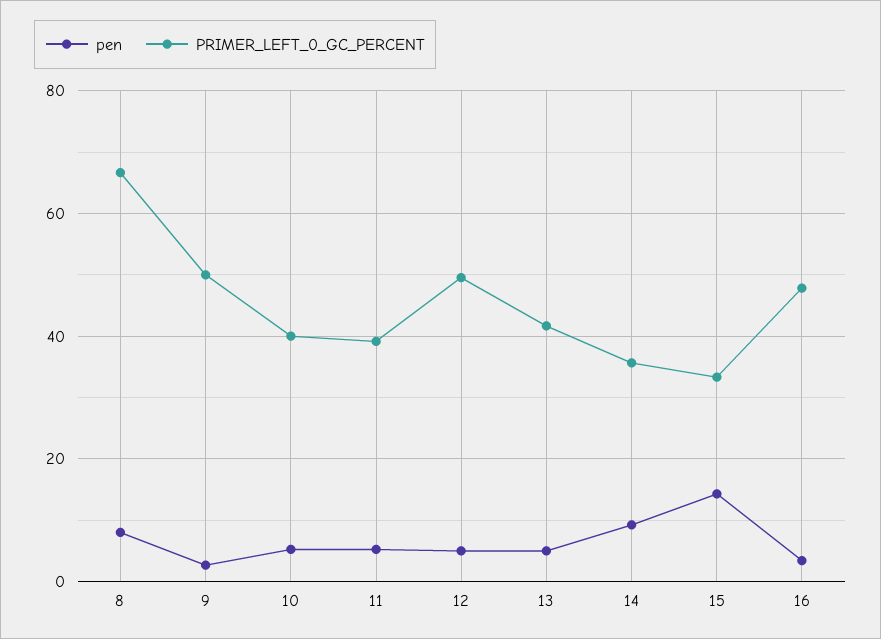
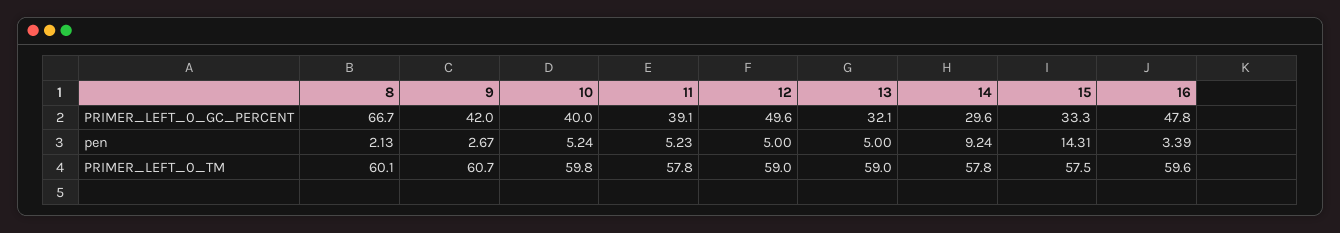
pen, 8: 8 -> 2.13
PRIMER_LEFT_0_GC_PERCENT, 9: 50 -> 42
PRIMER_LEFT_0_GC_PERCENT, 13: 42 -> 32.1
PRIMER_LEFT_0_GC_PERCENT, 14: 36 -> 29.6
PRIMER_LEFT_0_TM, 8: none -> 60.1
PRIMER_LEFT_0_TM, 9: none -> 60.7
PRIMER_LEFT_0_TM, 10: none -> 59.8
PRIMER_LEFT_0_TM, 11: none -> 57.8
PRIMER_LEFT_0_TM, 12: none -> 59
PRIMER_LEFT_0_TM, 13: none -> 59
PRIMER_LEFT_0_TM, 14: none -> 57.8
PRIMER_LEFT_0_TM, 15: none -> 57.5
PRIMER_LEFT_0_TM, 16: none -> 59.6

